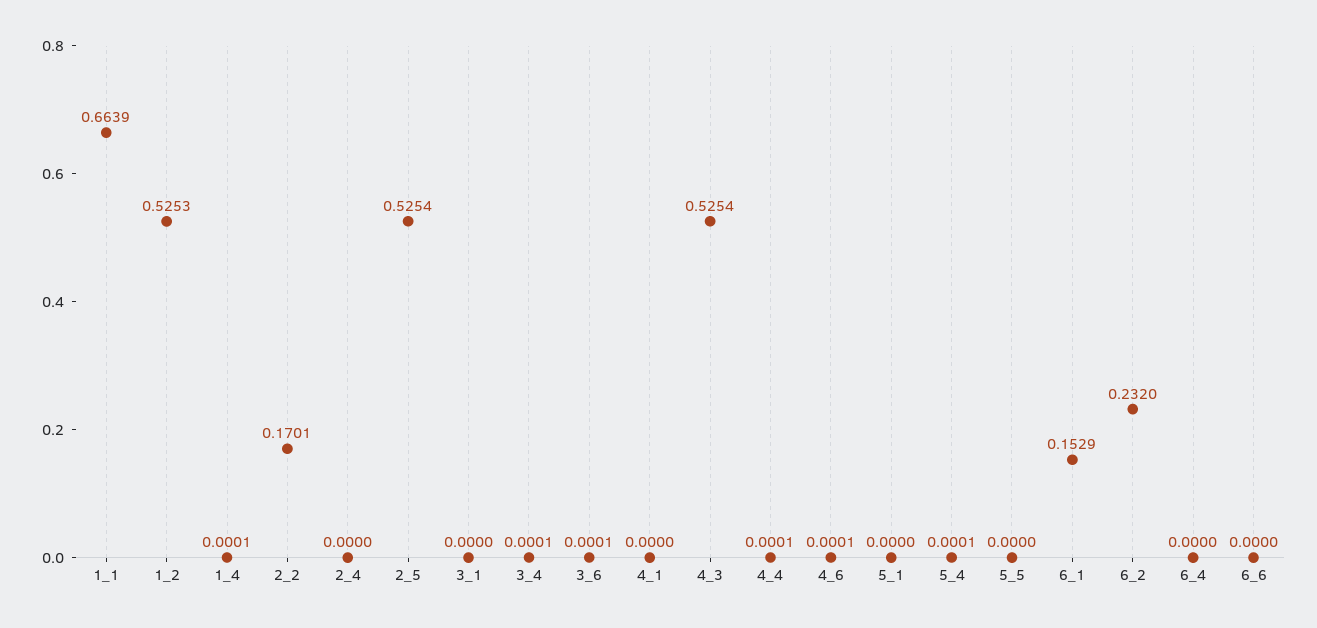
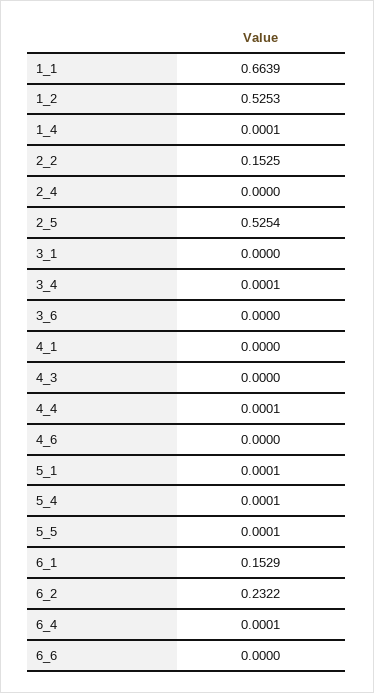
2_2: 0.1701 -> 0.1525
3_6: 0.0001 -> 0
4_3: 0.5254 -> 0
4_6: 0.0001 -> 0
5_1: 0 -> 0.0001
5_5: 0 -> 0.0001
6_2: 0.232 -> 0.2322
6_4: 0 -> 0.0001

